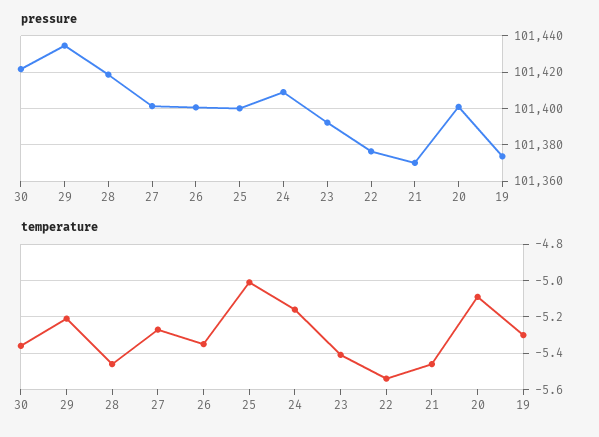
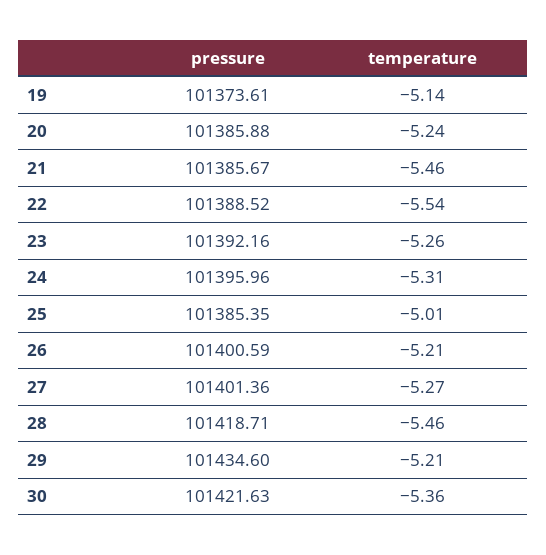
pressure, 25: 101400 -> 101385.35
pressure, 24: 101410 -> 101395.96
pressure, 22: 101375 -> 101388.52
pressure, 21: 101370 -> 101385.67
pressure, 20: 101400 -> 101385.88
temperature, 26: -5.35 -> -5.21
temperature, 24: -5.15 -> -5.31
temperature, 23: -5.4 -> -5.26
temperature, 20: -5.1 -> -5.24
temperature, 19: -5.3 -> -5.14

